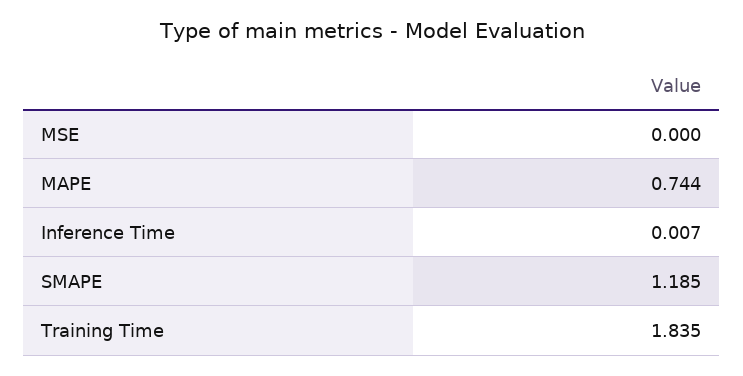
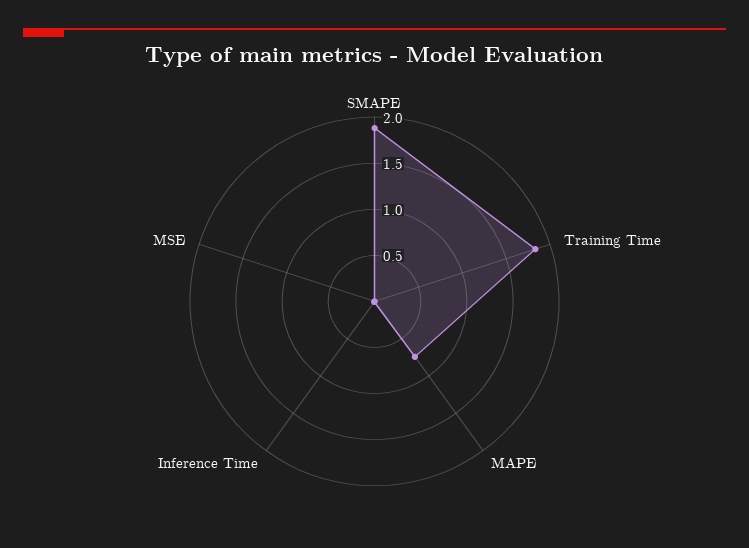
SMAPE: 1.185 -> 1.9

